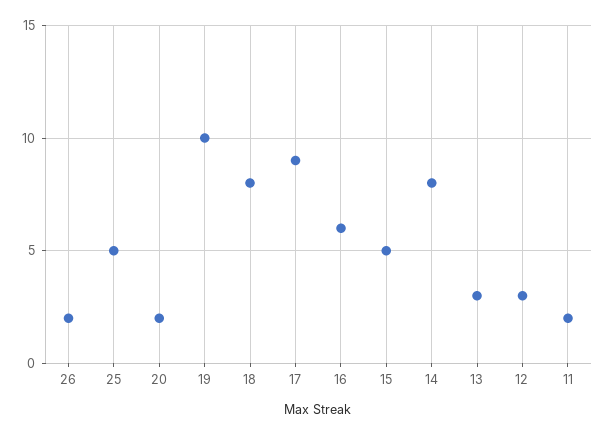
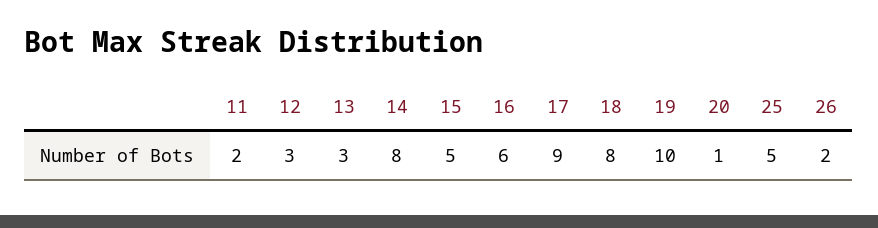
20: 2 -> 1

